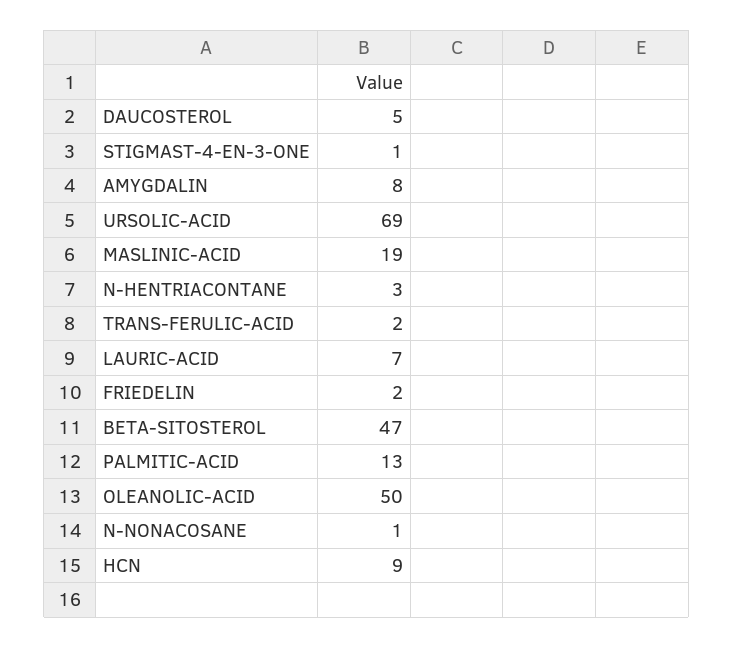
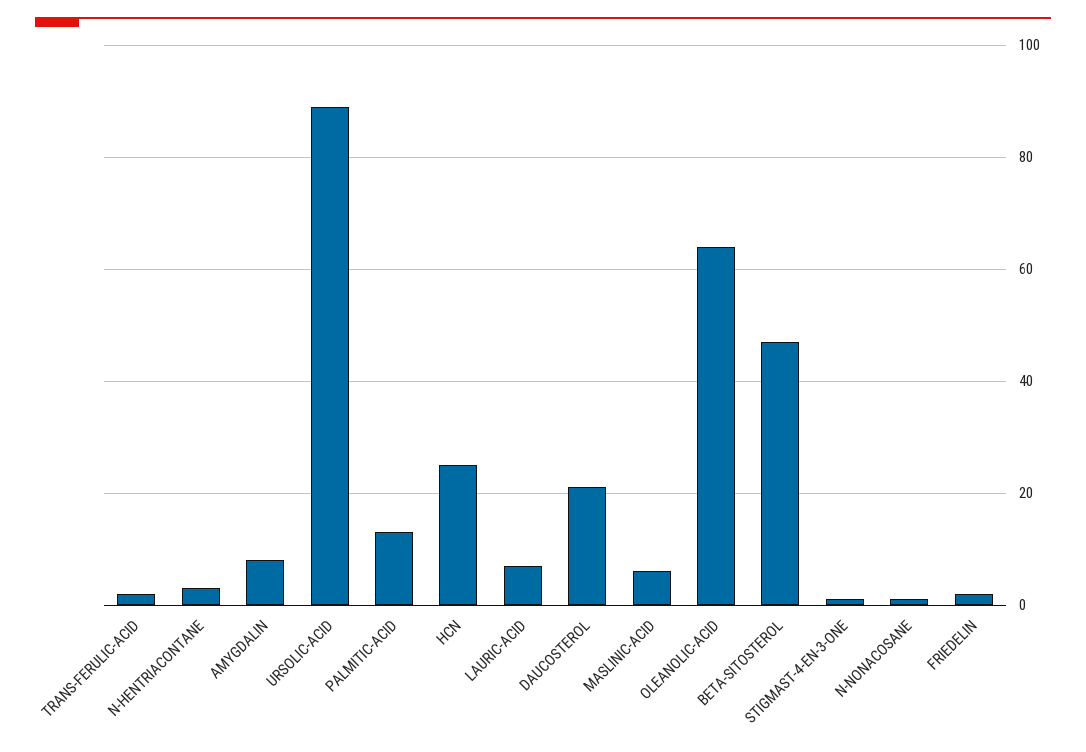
DAUCOSTEROL: 5 -> 20
URSOLIC-ACID: 69 -> 90
MASLINIC-ACID: 19 -> 5
OLEANOLIC-ACID: 50 -> 65
HCN: 9 -> 25

